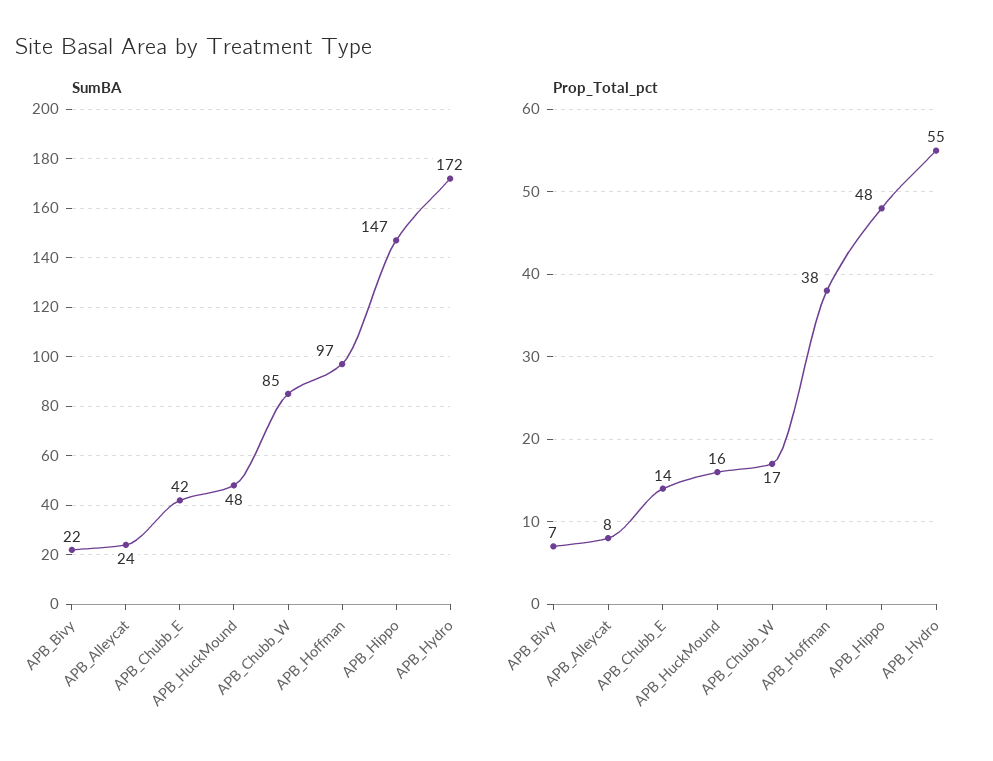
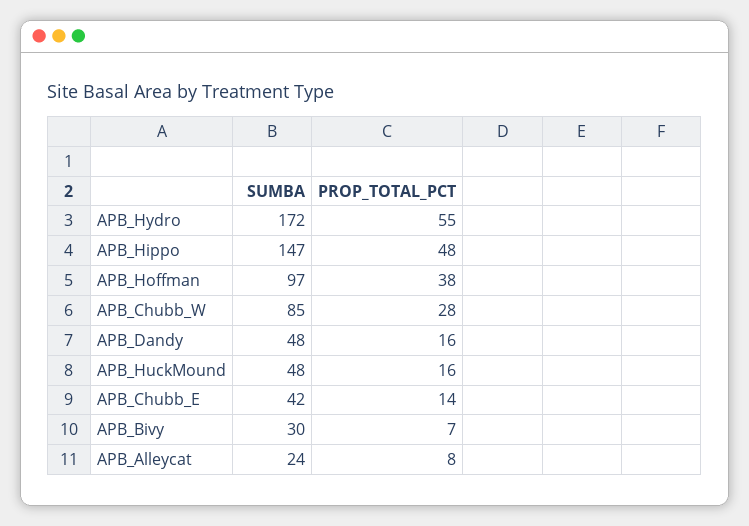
SumBA, APB_Bivy: 22 -> 30
Prop_Total_pct, APB_Chubb_W: 17 -> 28
SumBA, APB_Dandy: none -> 48
Prop_Total_pct, APB_Dandy: none -> 16

